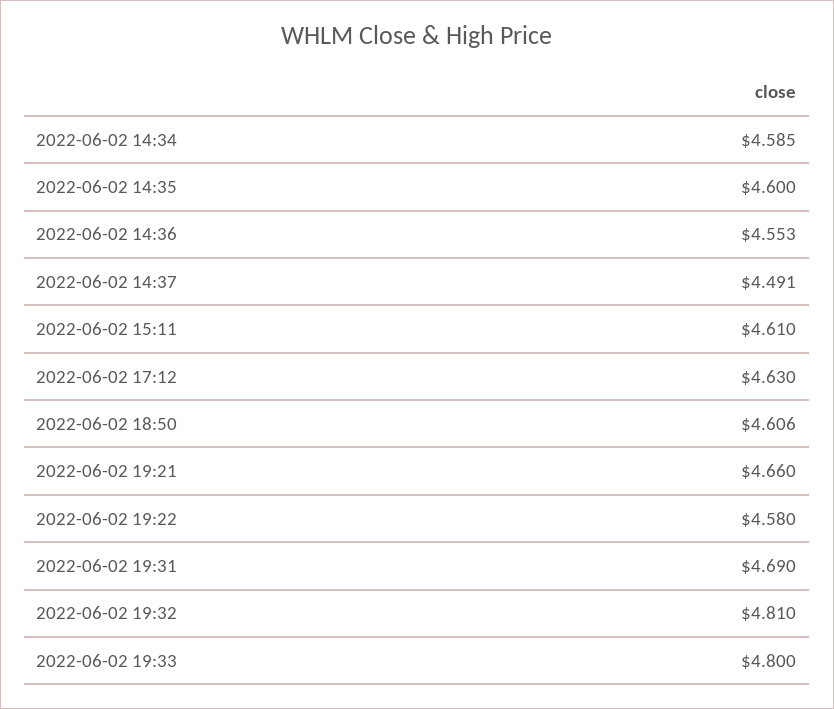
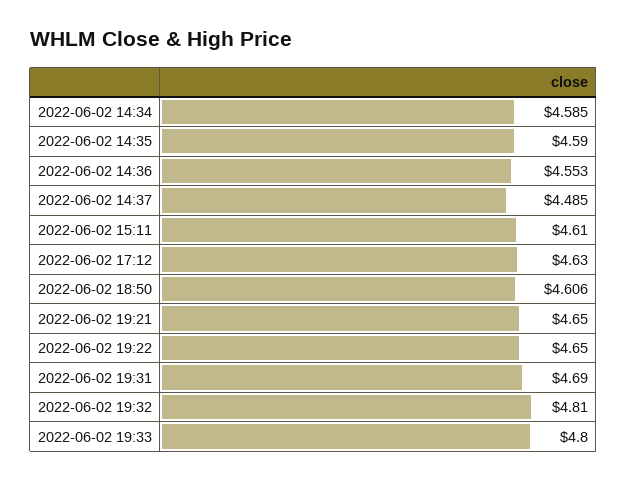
2022-06-02 14:35: 4.6 -> 4.59
2022-06-02 14:37: 4.491 -> 4.485
2022-06-02 19:21: 4.66 -> 4.65
2022-06-02 19:22: 4.58 -> 4.65

